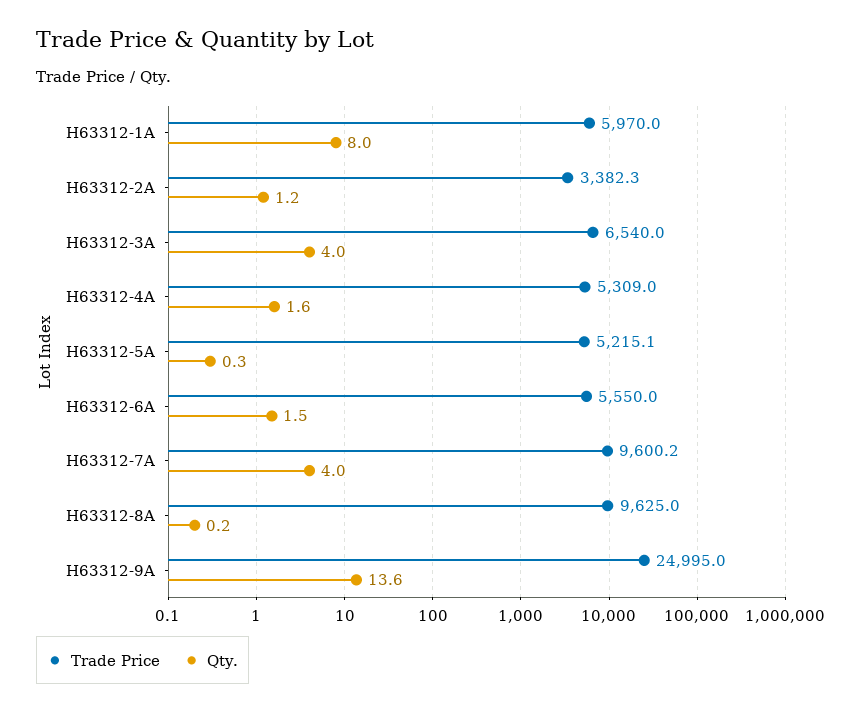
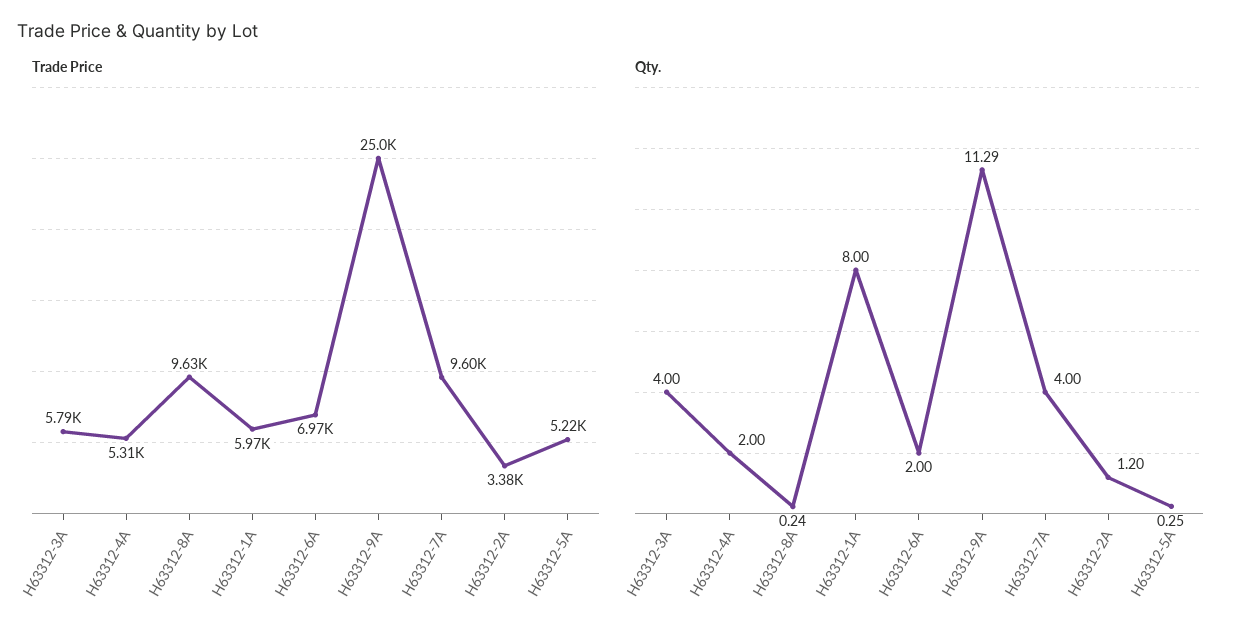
Trade Price, H63312-3A: 6540 -> 5790
Qty., H63312-4A: 1.6 -> 2
Trade Price, H63312-6A: 5550 -> 6970
Qty., H63312-6A: 1.5 -> 2
Qty., H63312-9A: 13.6 -> 11.29

